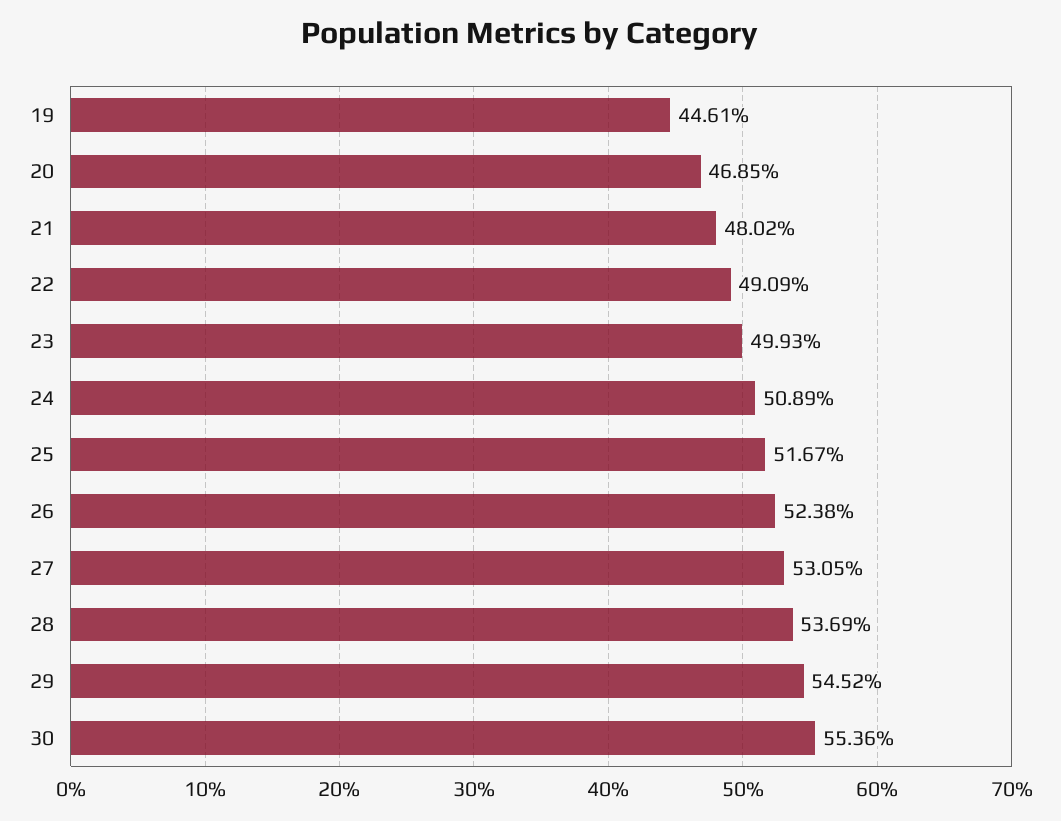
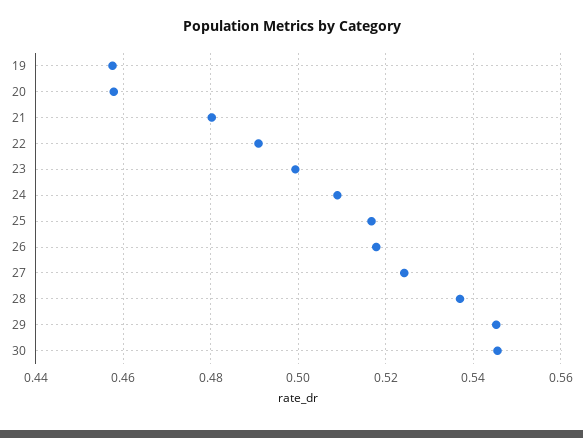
19: 0.4461 -> 0.458
20: 0.4685 -> 0.458
26: 0.5238 -> 0.518
27: 0.5305 -> 0.524
30: 0.5536 -> 0.546

